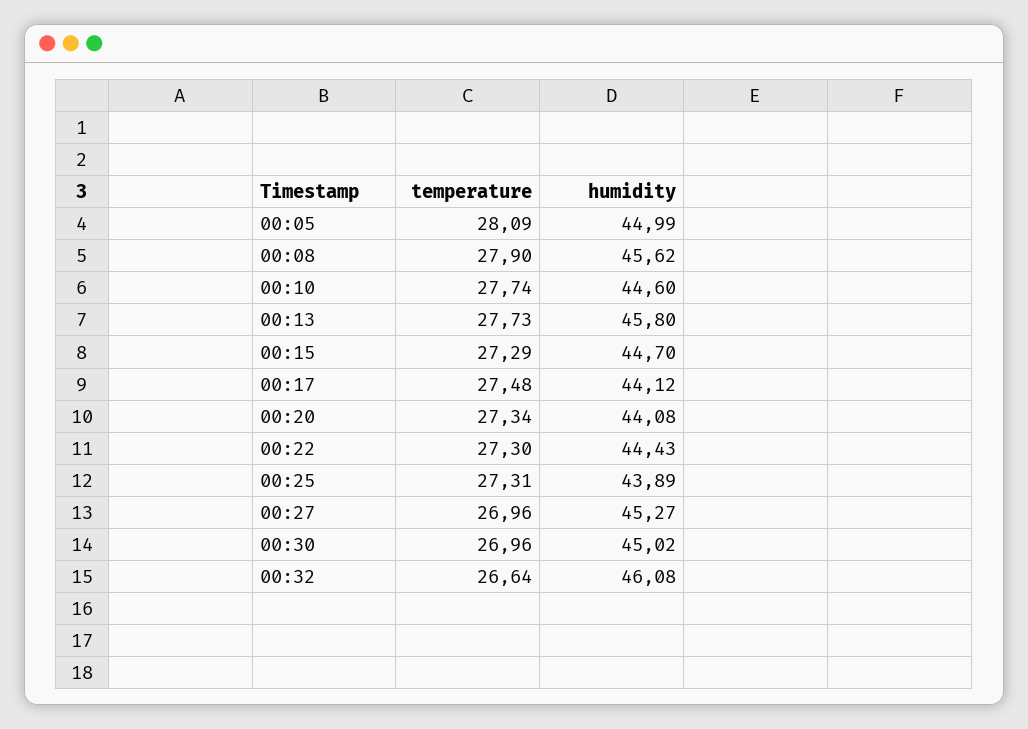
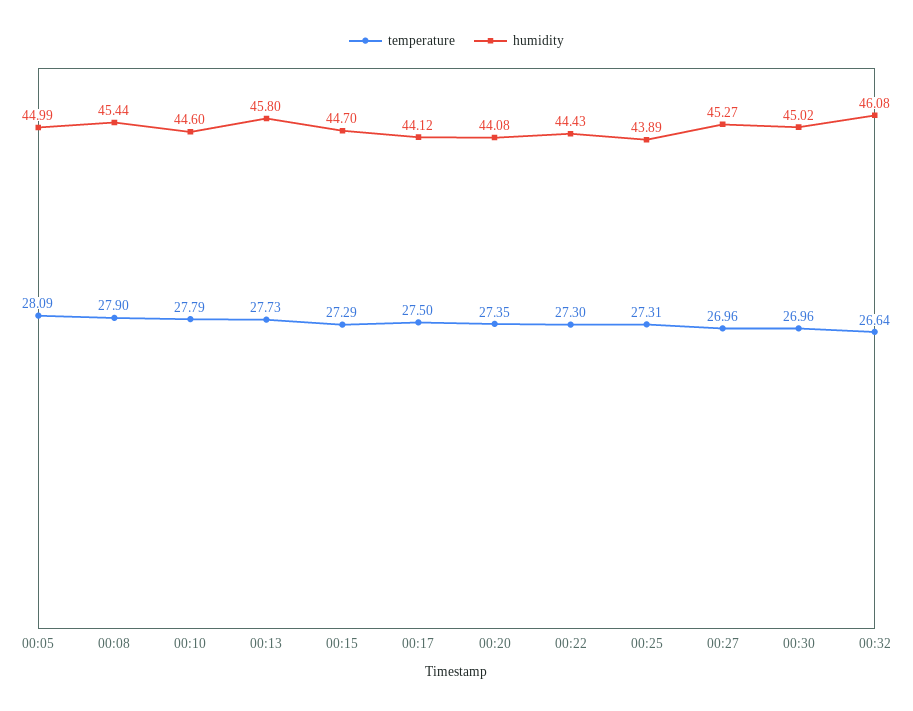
humidity, 00:08: 45.62 -> 45.44
temperature, 00:10: 27.74 -> 27.79
temperature, 00:17: 27.48 -> 27.5
temperature, 00:20: 27.34 -> 27.35

